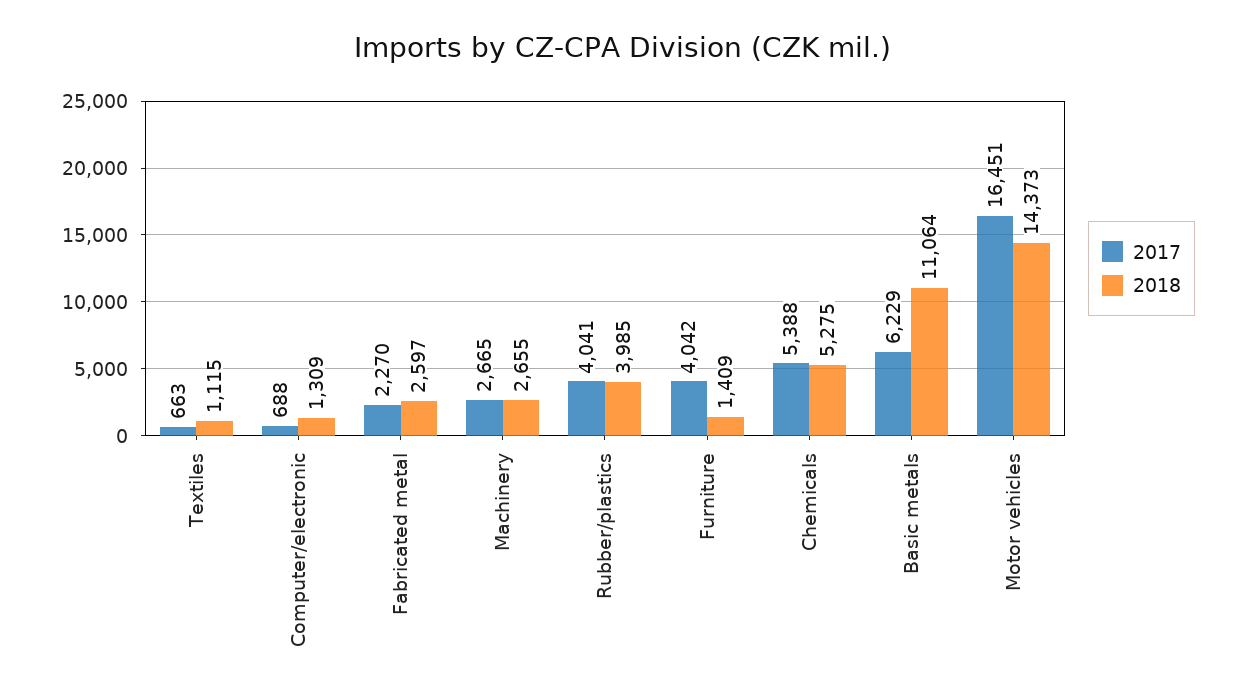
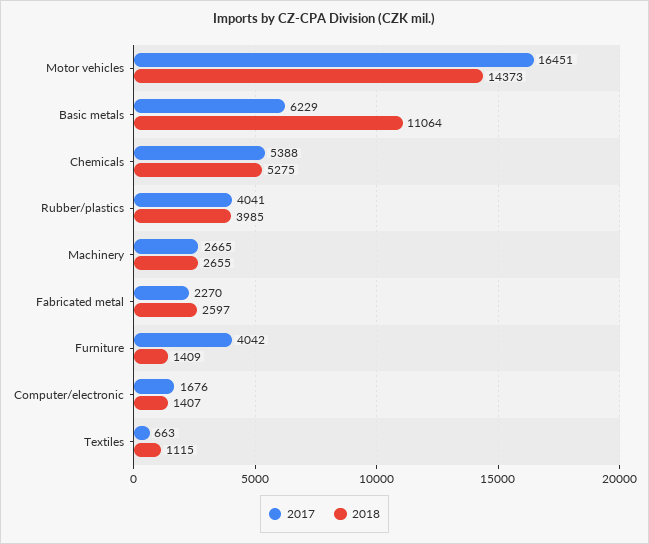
2017, Computer/electronic: 688 -> 1676
2018, Computer/electronic: 1309 -> 1407

